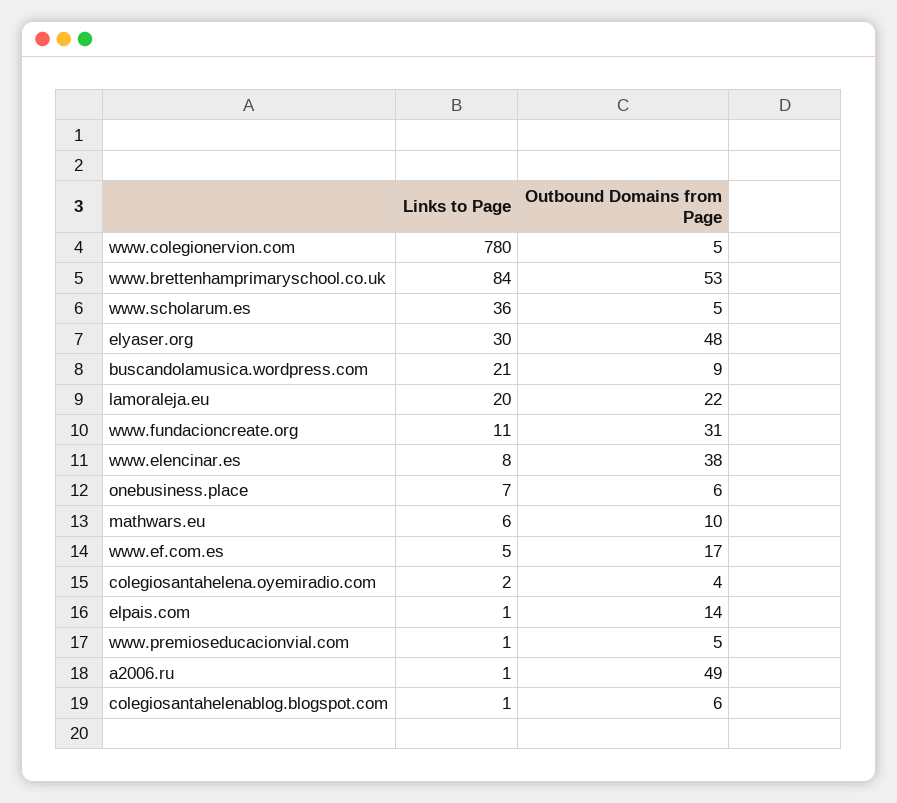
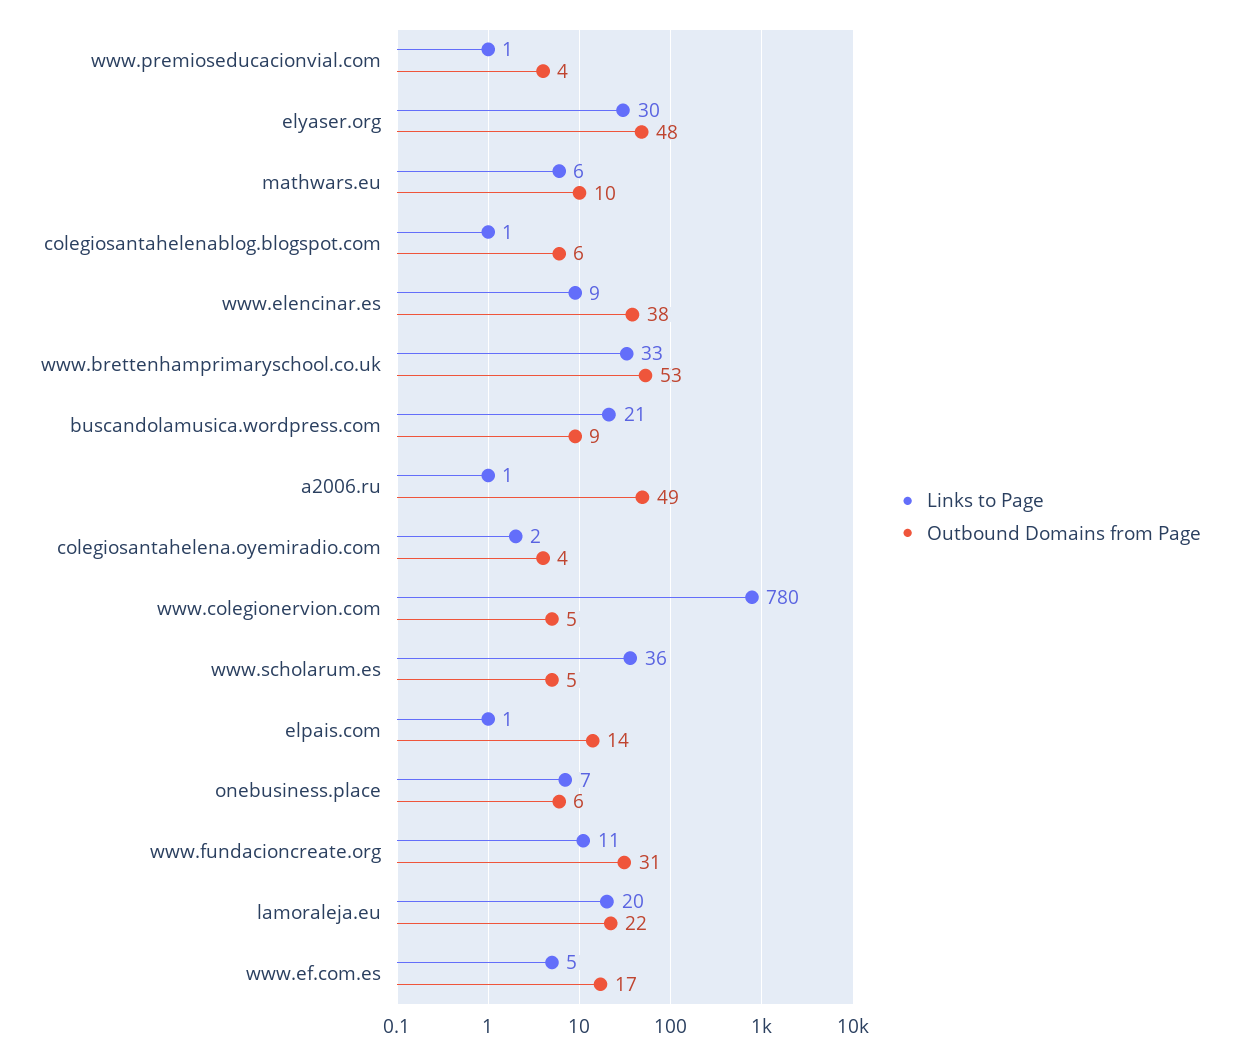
Links to Page, www.brettenhamprimaryschool.co.uk: 84 -> 33
Links to Page, www.elencinar.es: 8 -> 9
Outbound Domains from Page, www.premioseducacionvial.com: 5 -> 4

